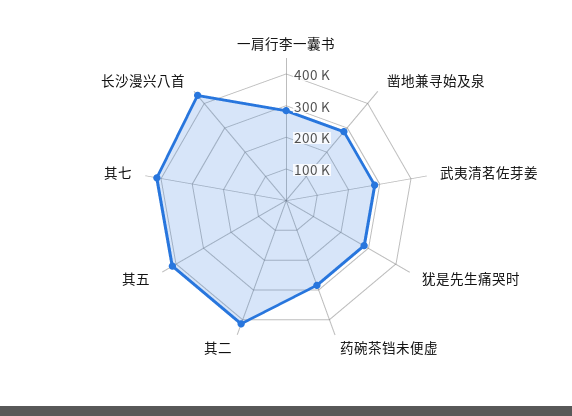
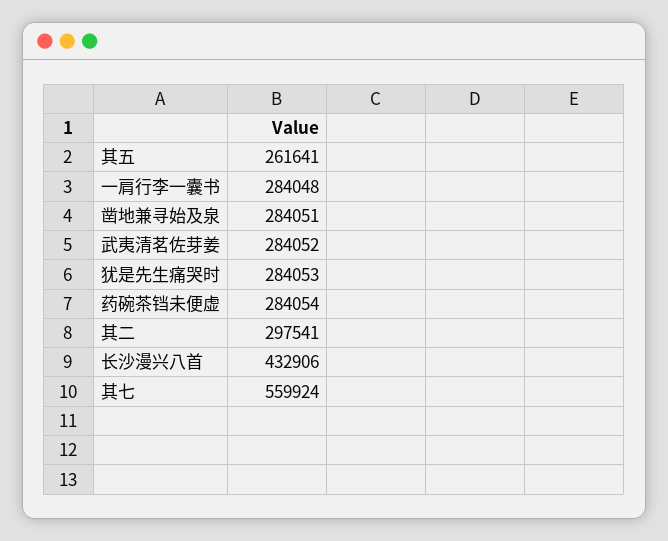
其二: 400000 -> 297541
其五: 400000 -> 261641
其七: 400000 -> 559924

